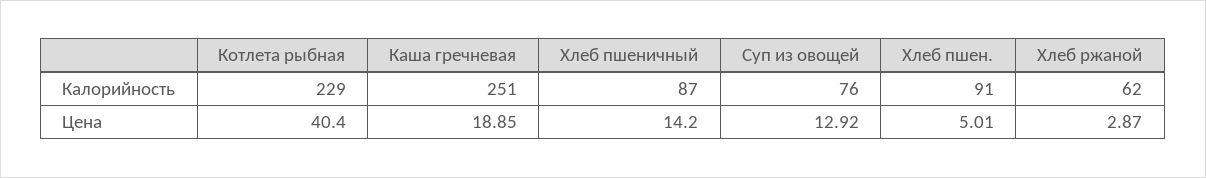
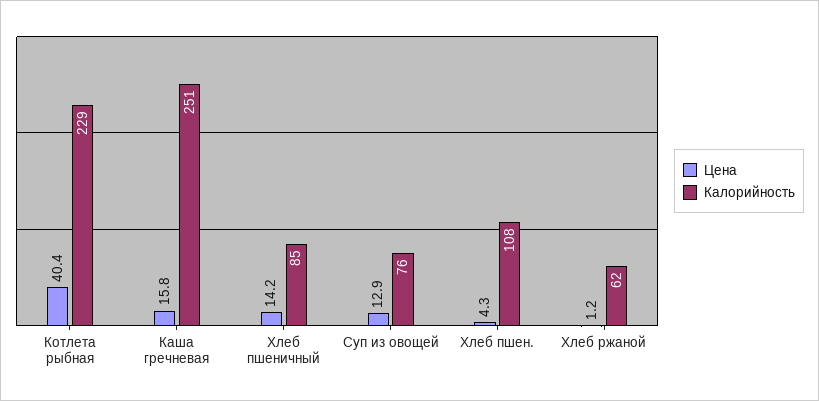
Калорийность, Хлеб пшеничный: 87 -> 85
Калорийность, Хлеб пшен.: 91 -> 108
Цена, Каша гречневая: 18.85 -> 15.8
Цена, Хлеб пшен.: 5.01 -> 4.3
Цена, Хлеб ржаной: 2.87 -> 1.2

